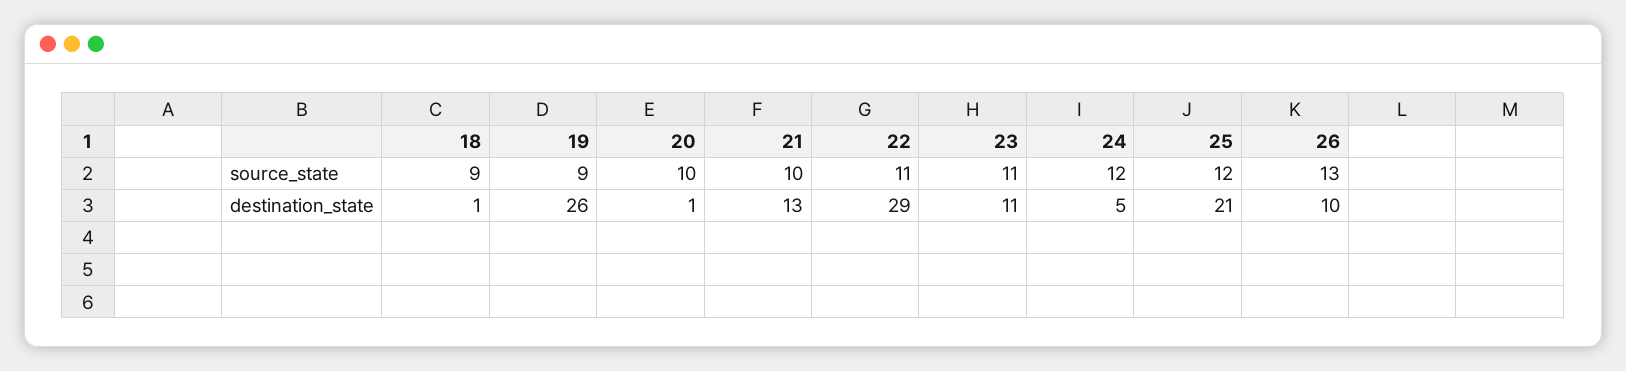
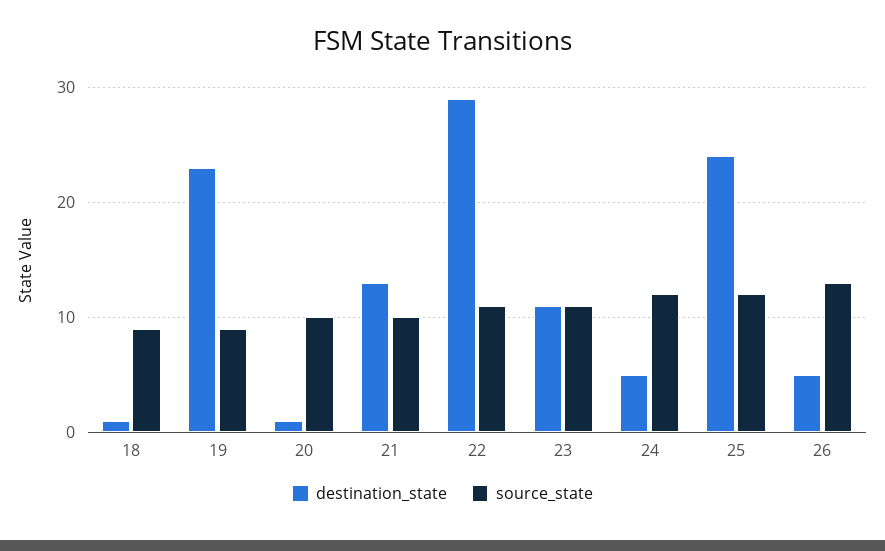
destination_state, 19: 26 -> 23
destination_state, 25: 21 -> 24
destination_state, 26: 10 -> 5

